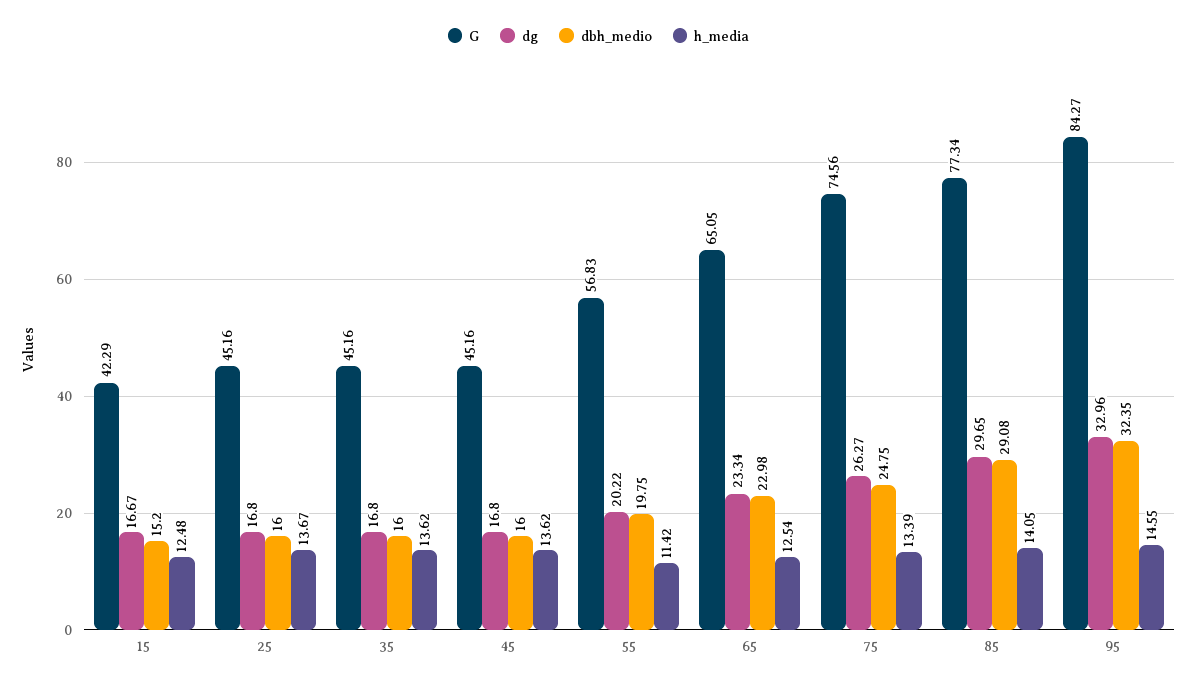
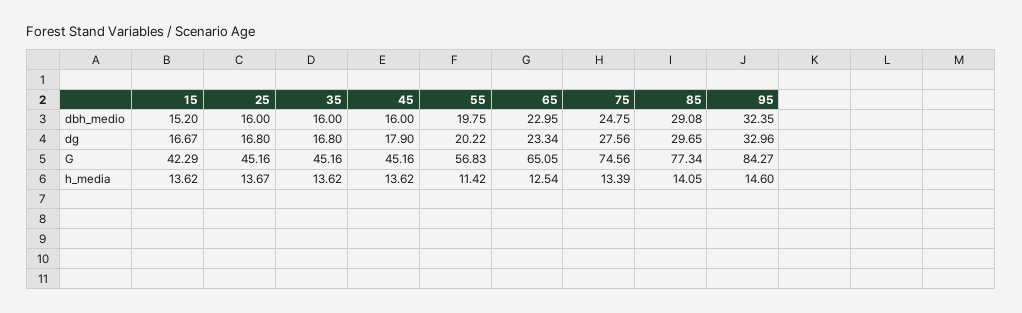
h_media, 15: 12.48 -> 13.62
dg, 45: 16.8 -> 17.9
dbh_medio, 65: 22.98 -> 22.95
dg, 75: 26.27 -> 27.56
h_media, 95: 14.55 -> 14.6

